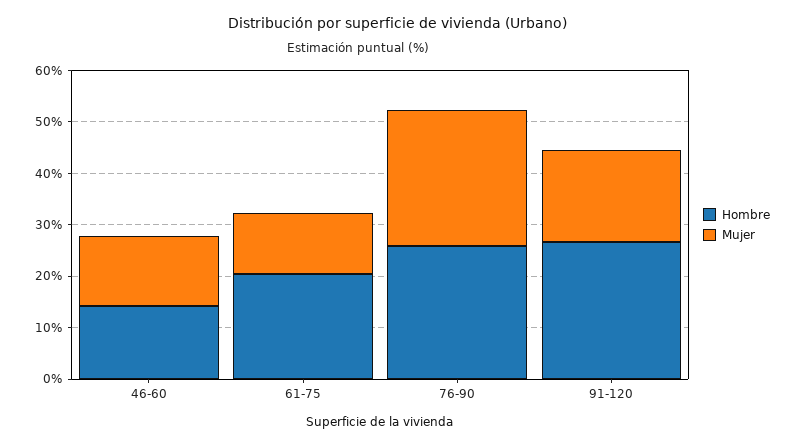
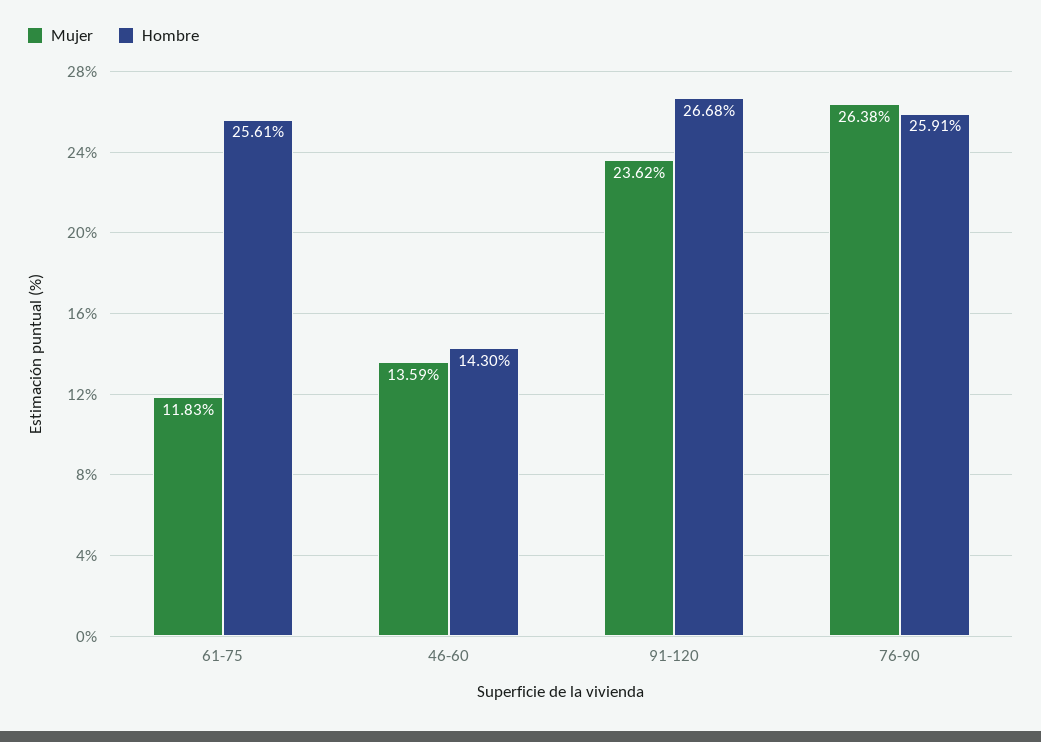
Hombre, 61-75: 20 -> 25.61
Mujer, 91-120: 18 -> 23.62

